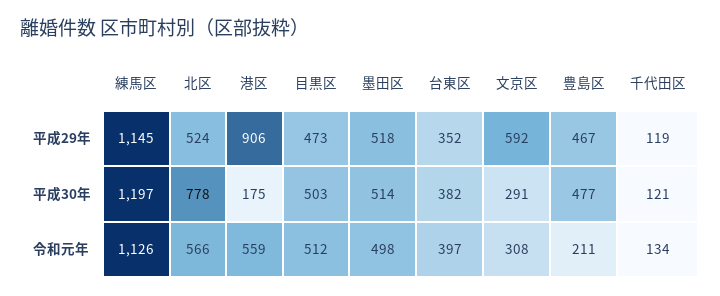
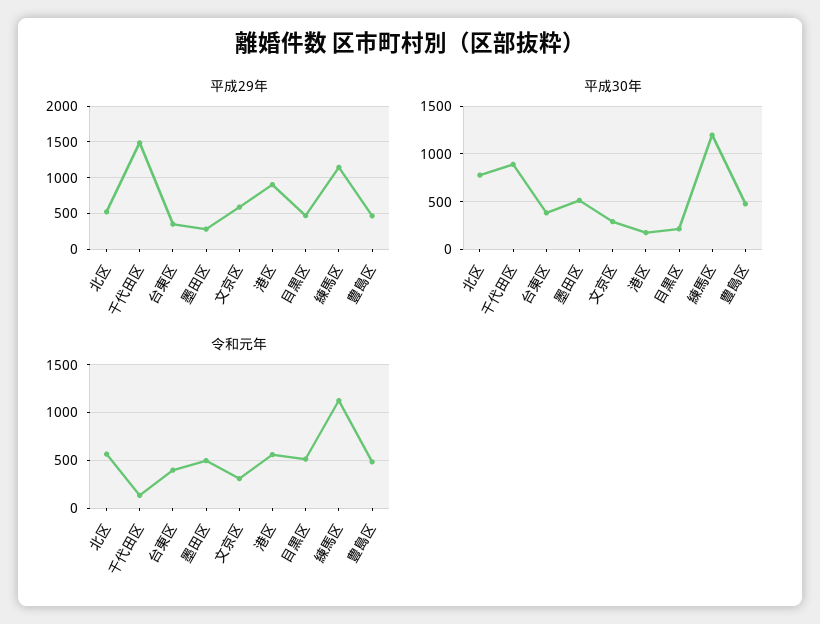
平成29年, 墨田区: 518 -> 300
平成29年, 千代田区: 119 -> 1500
平成30年, 目黒区: 503 -> 200
平成30年, 千代田区: 121 -> 900
令和元年, 豊島区: 211 -> 500

